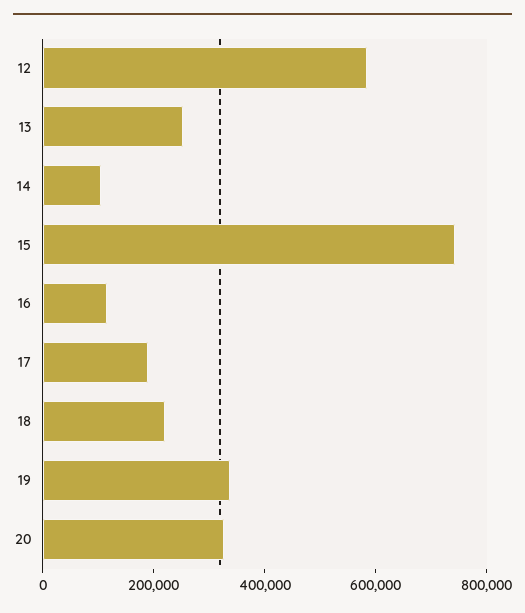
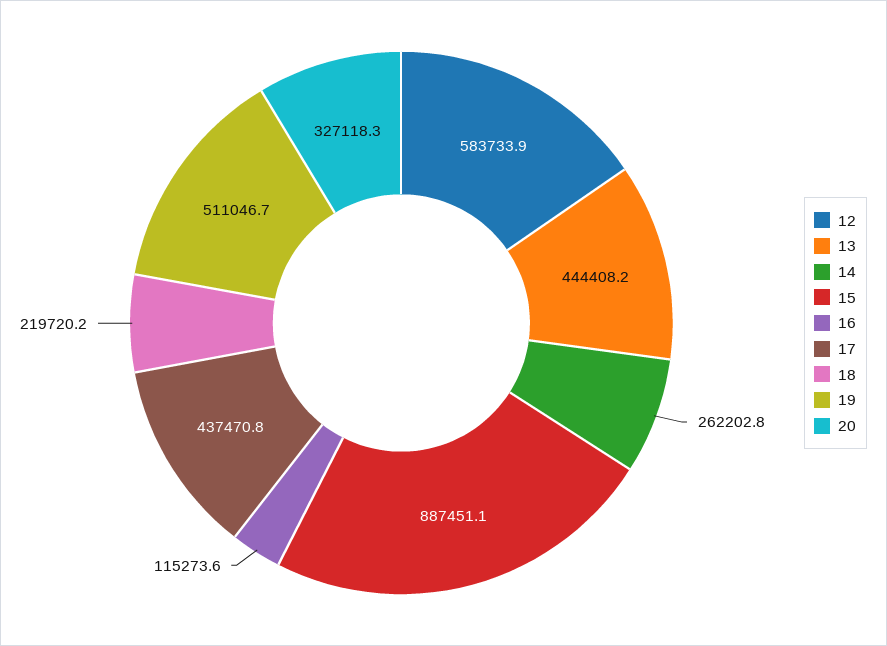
13: 250000 -> 444408.2
14: 100000 -> 262202.8
15: 750000 -> 887451.1
17: 200000 -> 437470.8
19: 350000 -> 511046.7

